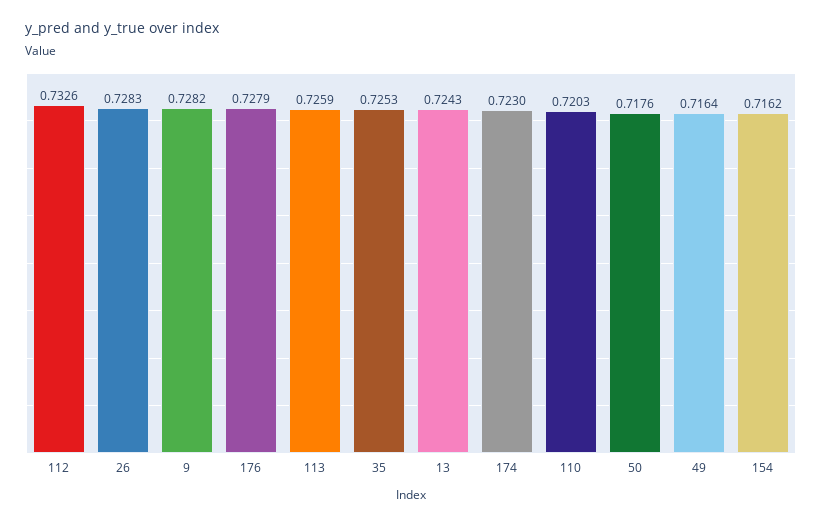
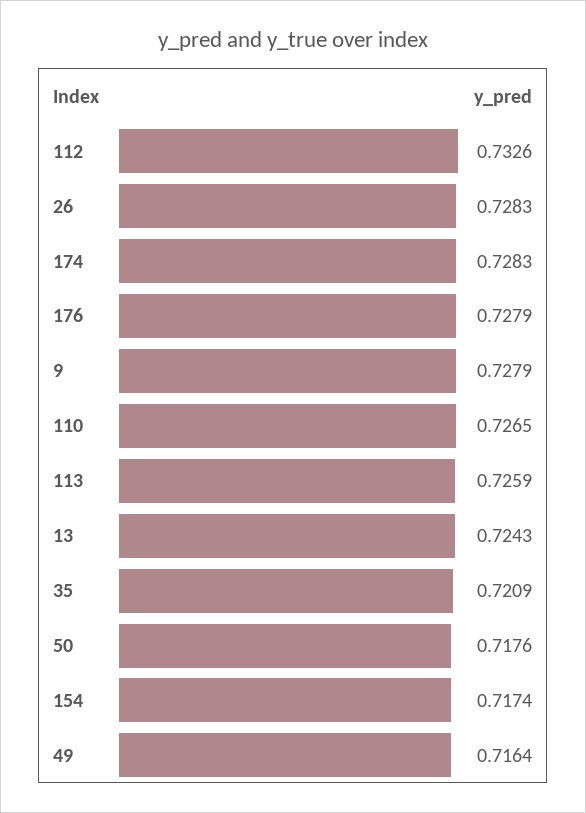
9: 0.7282 -> 0.7279
35: 0.7253 -> 0.7209
174: 0.723 -> 0.7283
110: 0.7203 -> 0.7265
154: 0.7162 -> 0.7174

